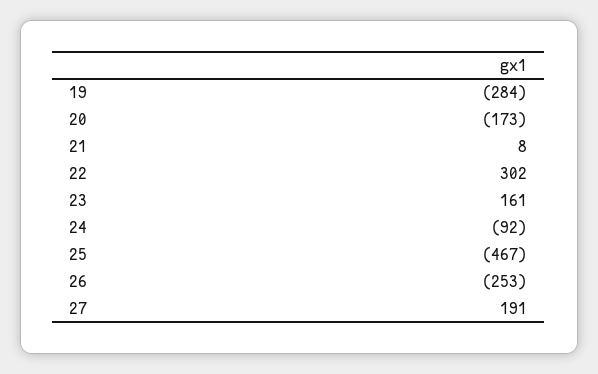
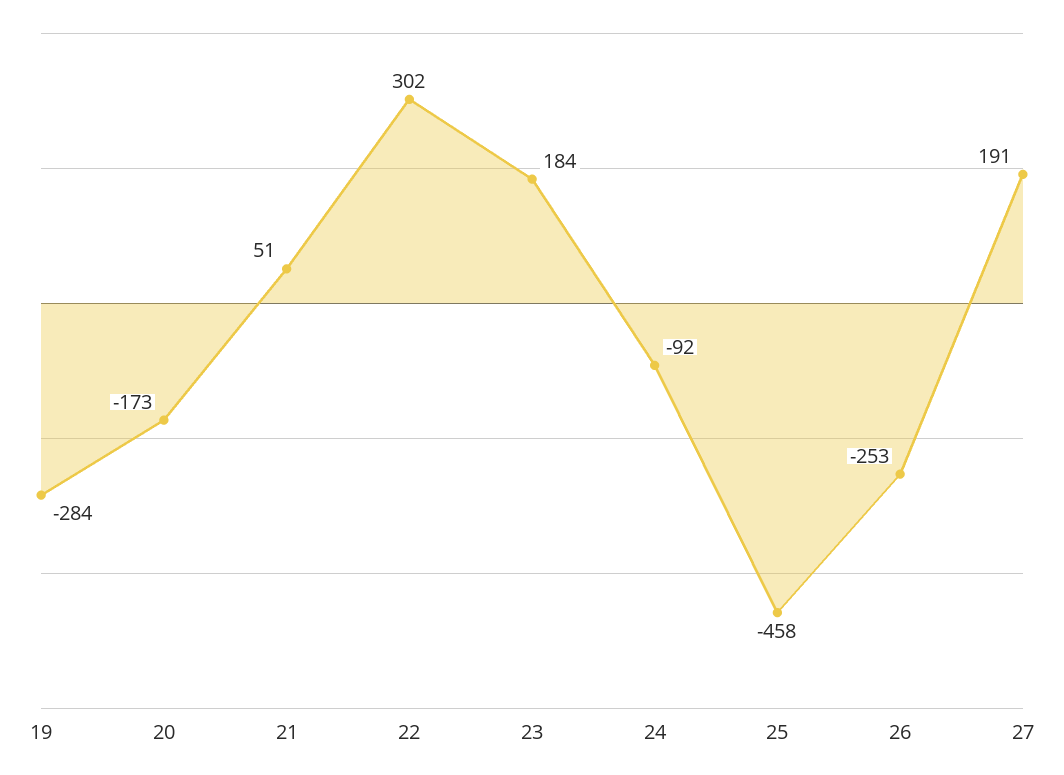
21: 8 -> 51
23: 161 -> 184
25: -467 -> -458

